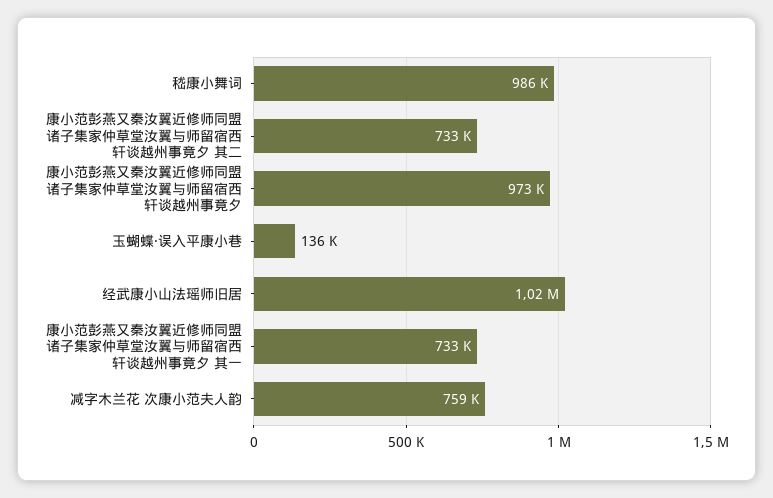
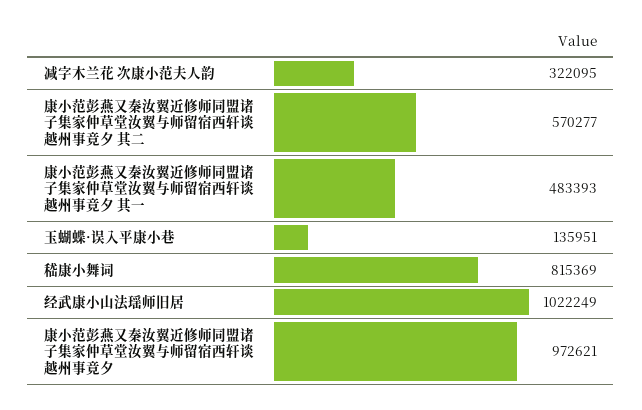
嵇康小舞词: 986000 -> 815369
康小范彭燕又秦汝翼近修师同盟诸子集家仲草堂汝翼与师留宿西轩谈越州事竟夕 其二: 733000 -> 570277
康小范彭燕又秦汝翼近修师同盟诸子集家仲草堂汝翼与师留宿西轩谈越州事竟夕 其一: 733000 -> 483393
减字木兰花 次康小范夫人韵: 759000 -> 322095

